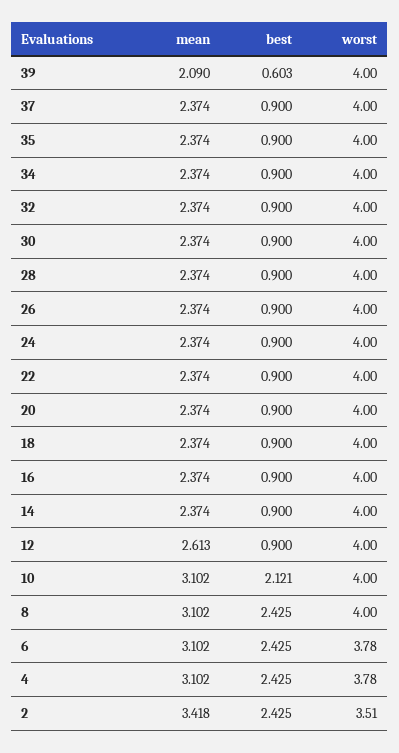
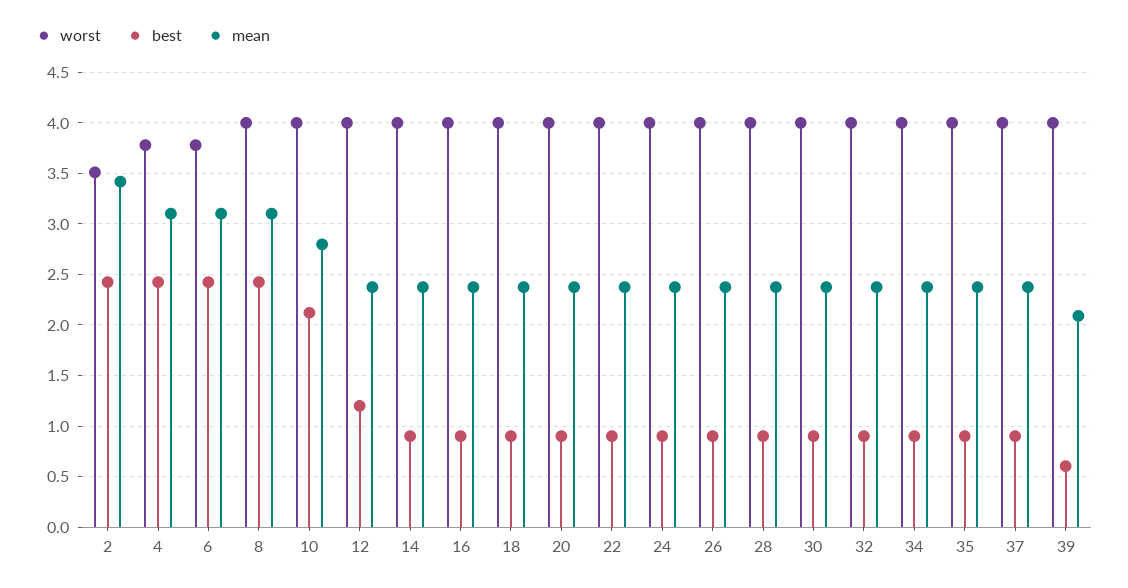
mean, 12: 2.613 -> 2.4
best, 12: 0.9 -> 1.2
mean, 10: 3.102 -> 2.8

